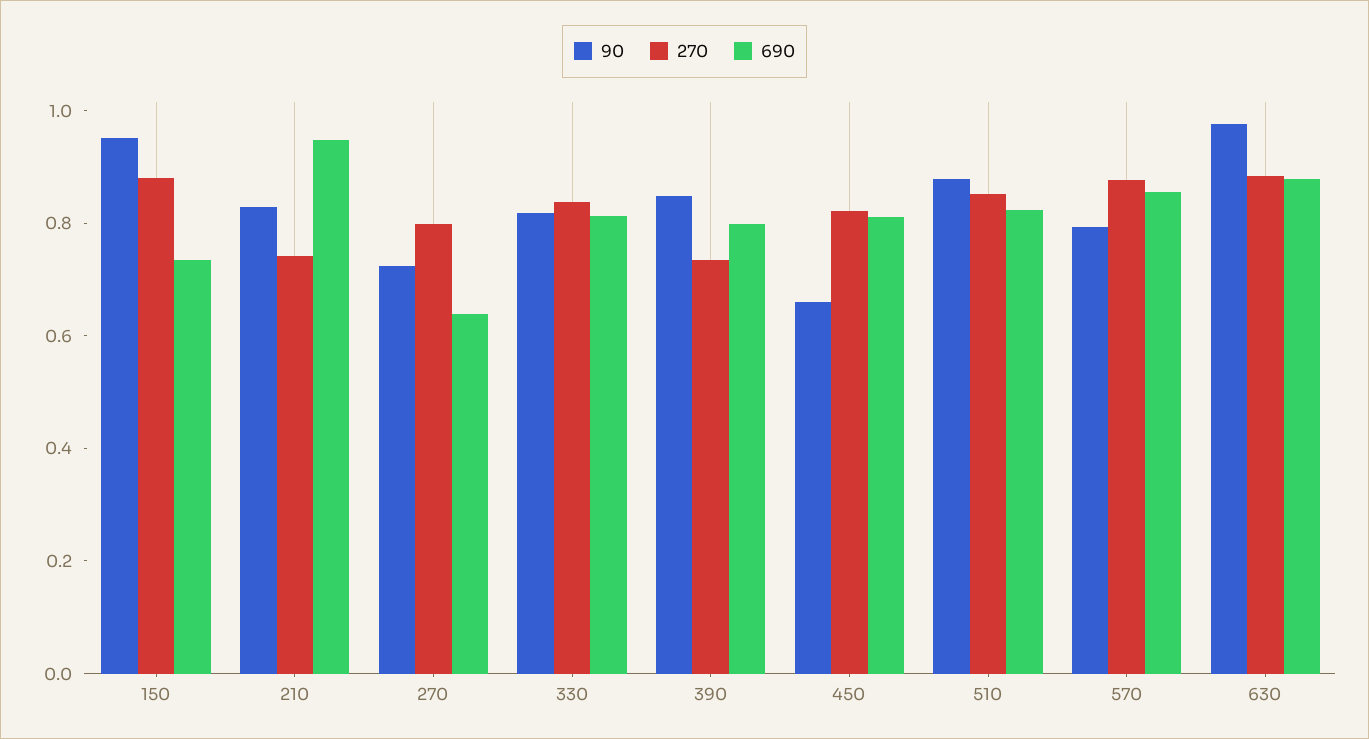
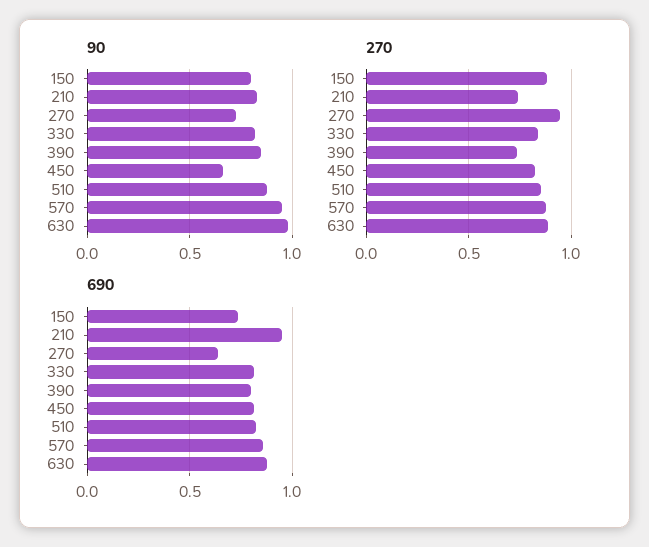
90, 150: 0.95 -> 0.8
270, 270: 0.8 -> 0.95
90, 570: 0.8 -> 0.95

